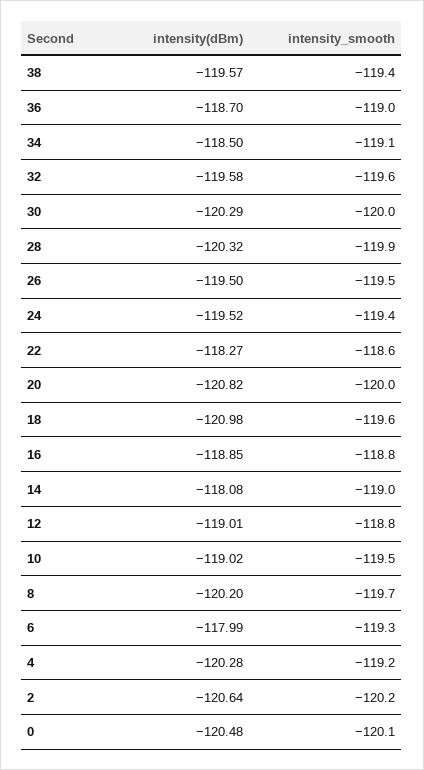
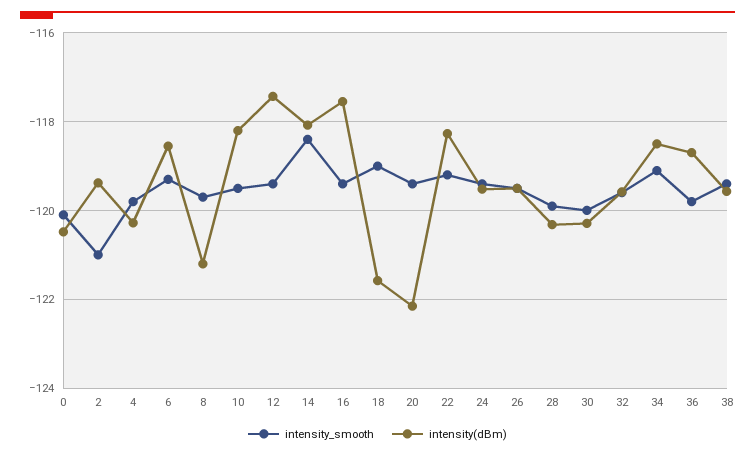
intensity_smooth, 36: -119 -> -119.8
intensity_smooth, 22: -118.6 -> -119.2
intensity(dBm), 20: -120.82 -> -122.2
intensity_smooth, 20: -120 -> -119.4
intensity(dBm), 18: -120.98 -> -121.6
intensity_smooth, 18: -119.6 -> -119
intensity(dBm), 16: -118.85 -> -117.6
intensity_smooth, 16: -118.8 -> -119.4
intensity_smooth, 14: -119 -> -118.4
intensity(dBm), 12: -119.01 -> -117.4
intensity_smooth, 12: -118.8 -> -119.4
intensity(dBm), 10: -119.02 -> -118.2
intensity(dBm), 8: -120.2 -> -121.2
intensity(dBm), 6: -117.99 -> -118.6
intensity_smooth, 4: -119.2 -> -119.8
intensity(dBm), 2: -120.64 -> -119.4
intensity_smooth, 2: -120.2 -> -121

